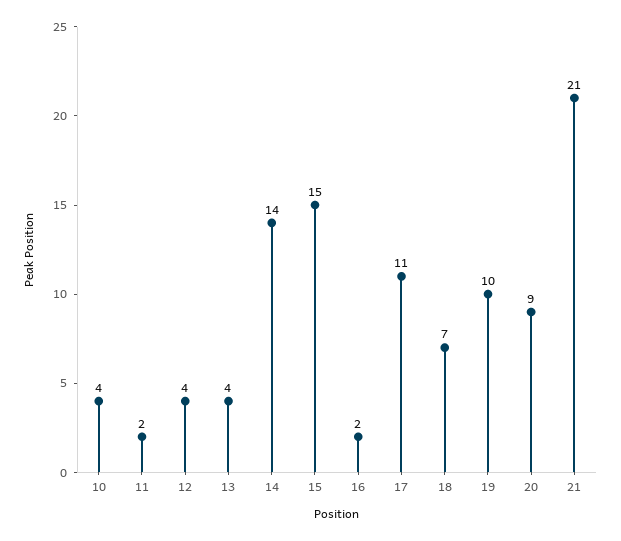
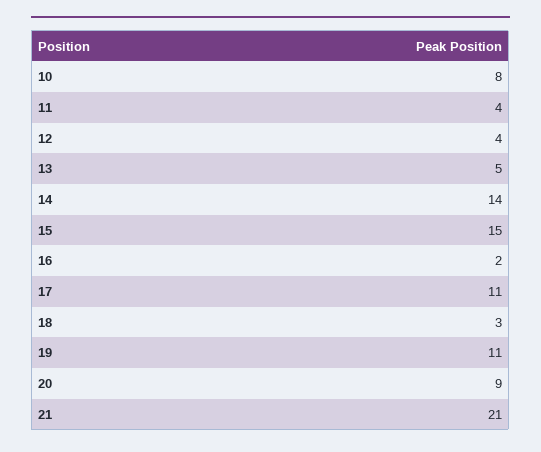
10: 4 -> 8
11: 2 -> 4
13: 4 -> 5
18: 7 -> 3
19: 10 -> 11

